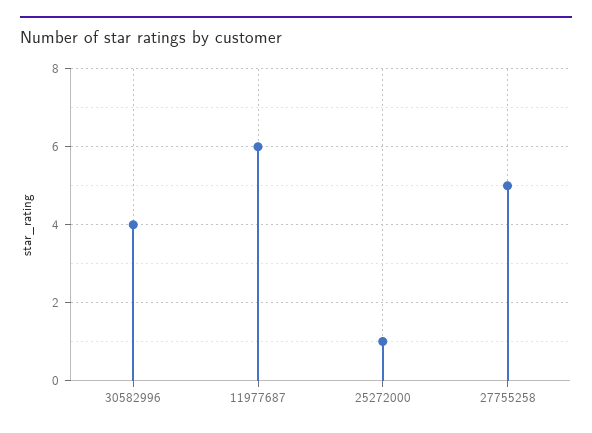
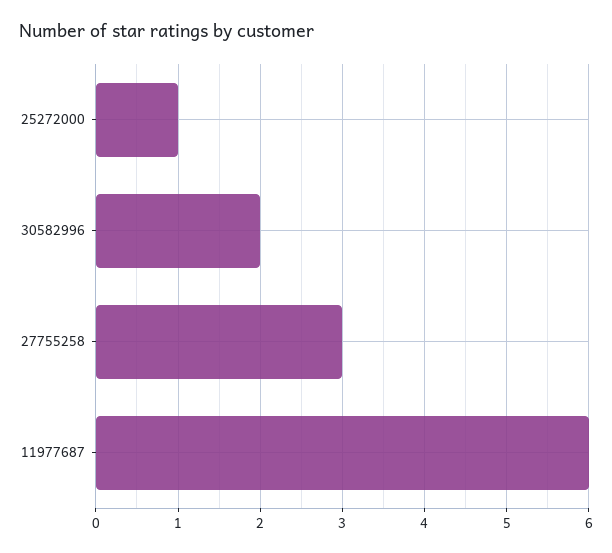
30582996: 4 -> 2
27755258: 5 -> 3

